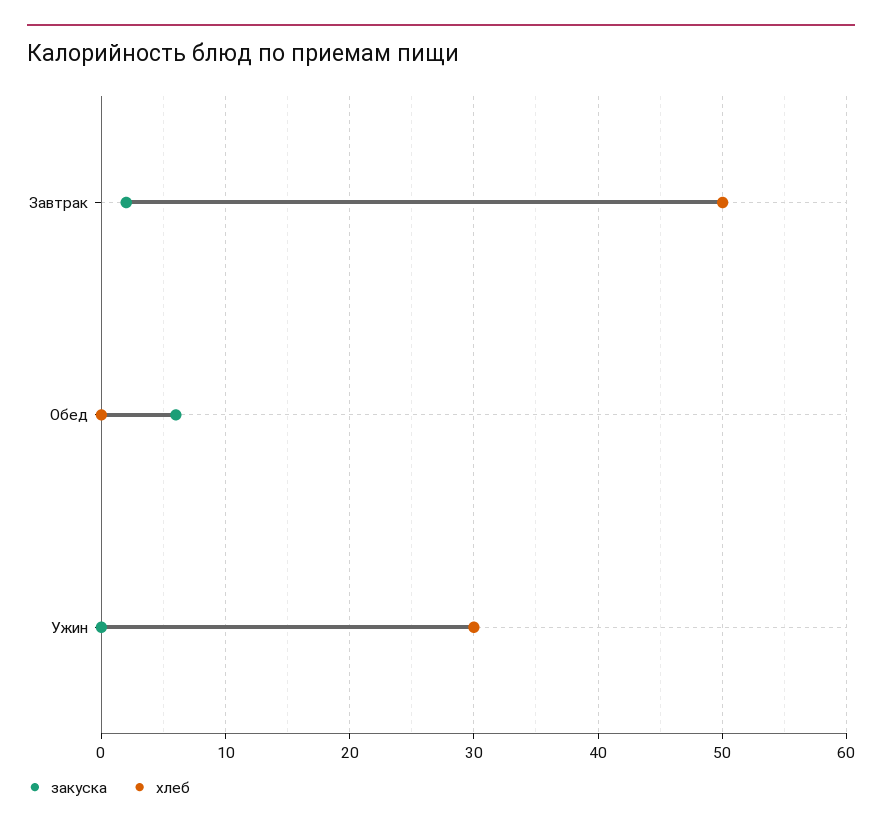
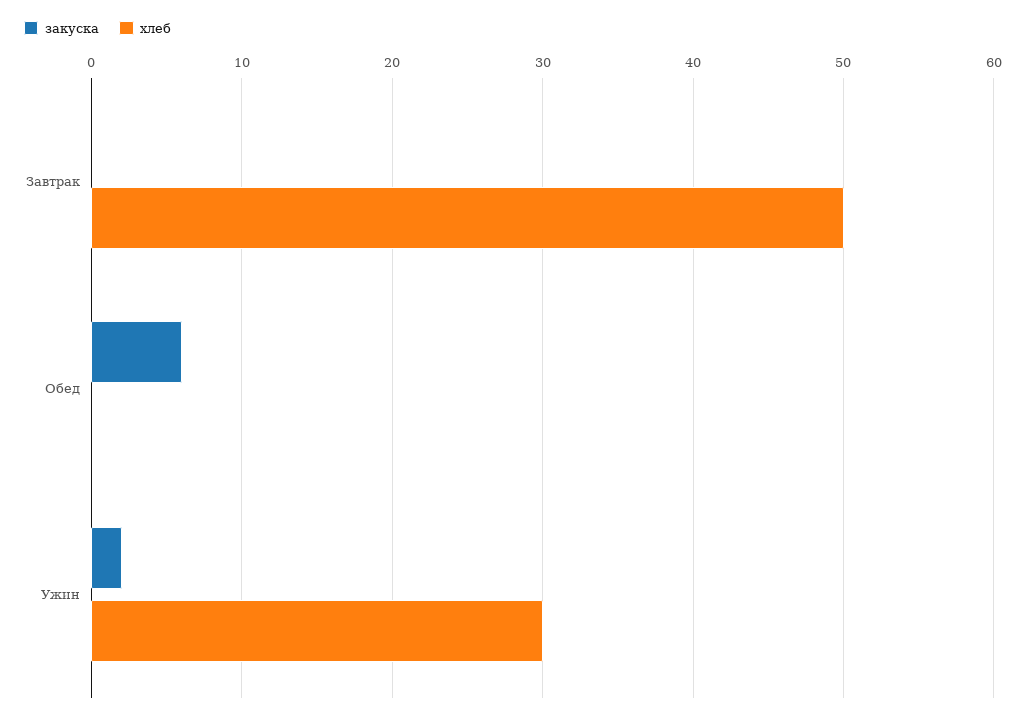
закуска, Завтрак: 2 -> 0
закуска, Ужин: 0 -> 2

